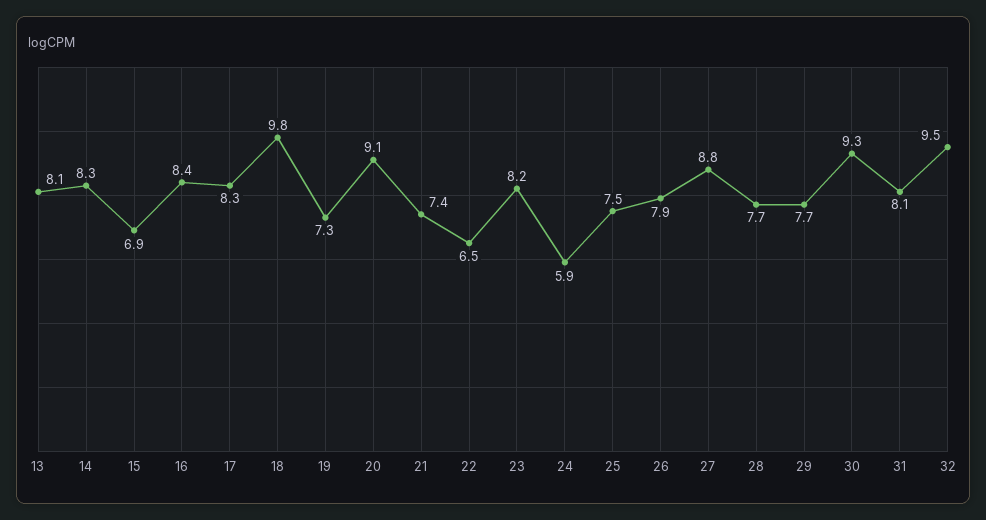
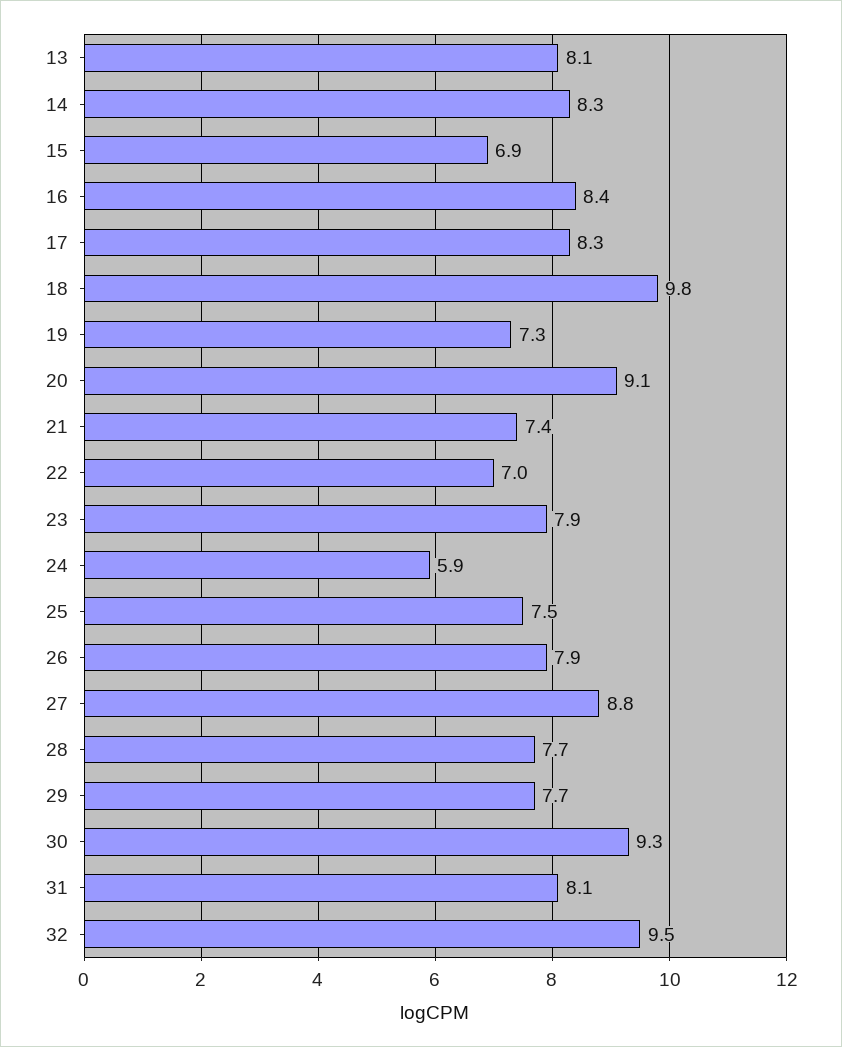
22: 6.5 -> 7
23: 8.2 -> 7.9

